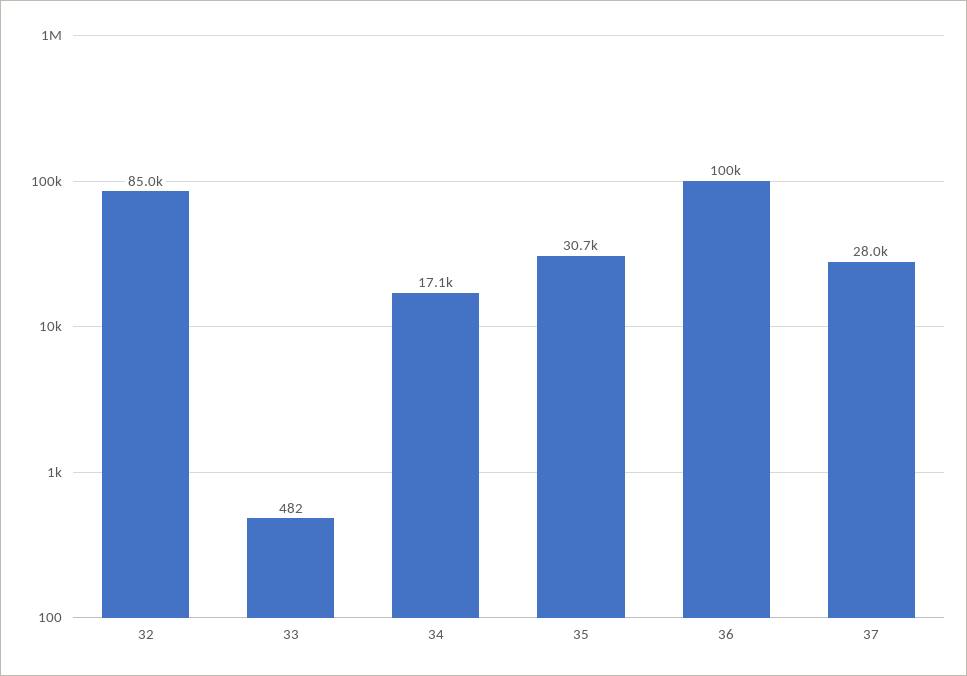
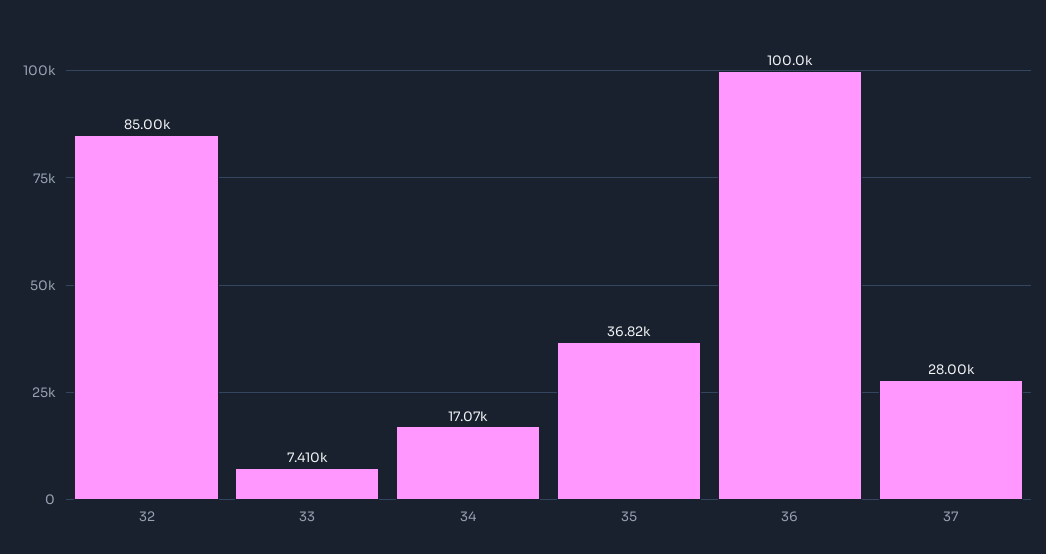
33: 482 -> 7410
35: 30700 -> 36820

